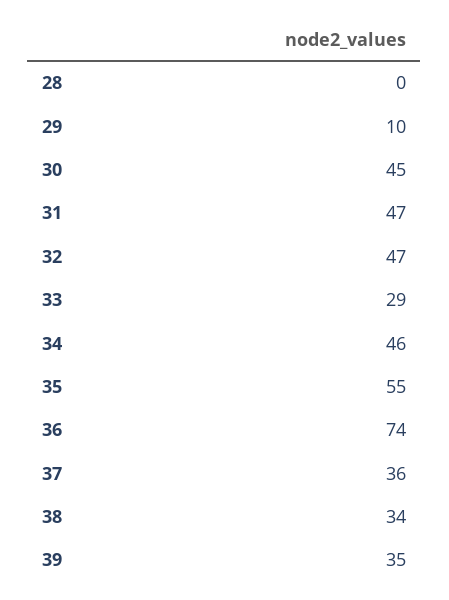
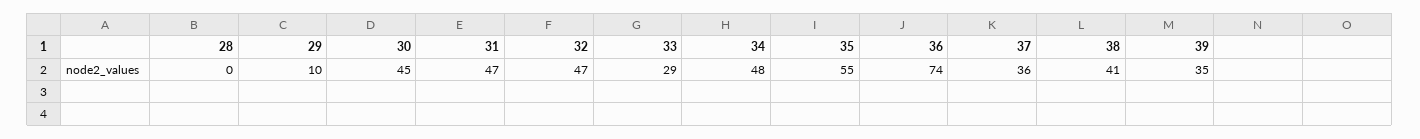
34: 46 -> 48
38: 34 -> 41

